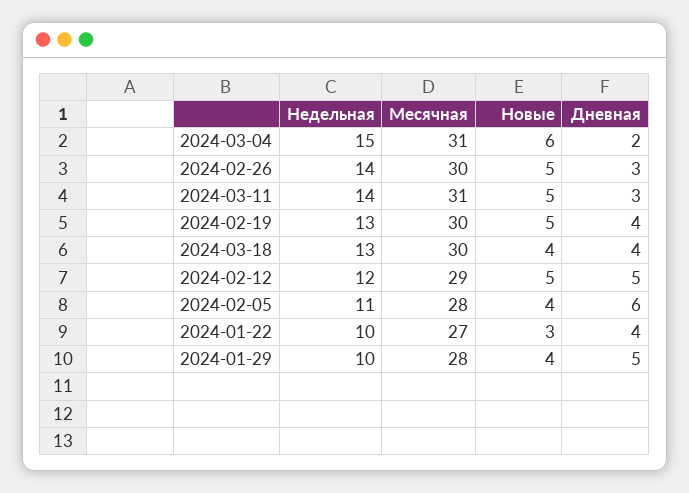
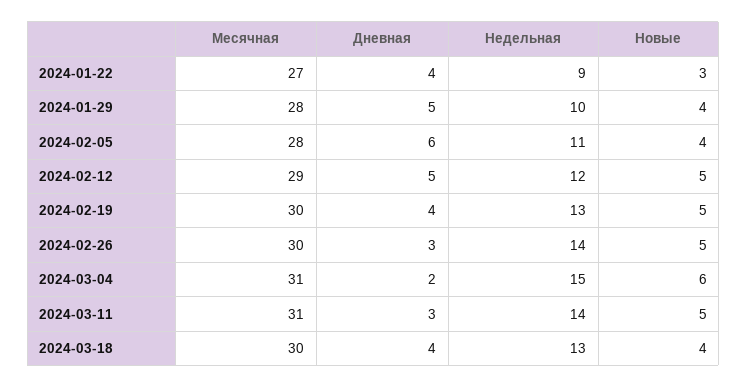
Недельная, 2024-01-22: 10 -> 9

